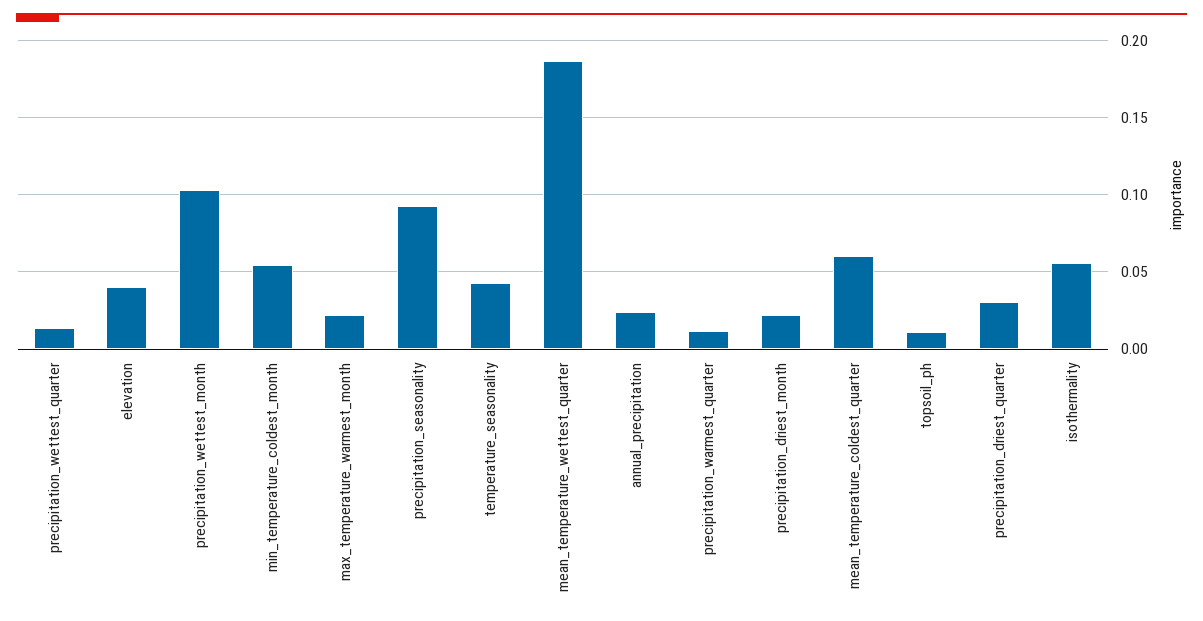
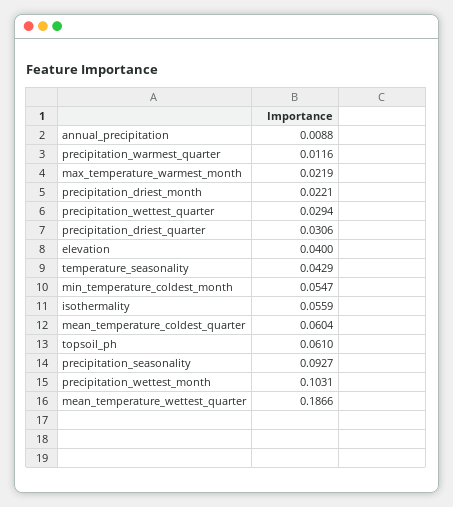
precipitation_wettest_quarter: 0.015 -> 0.0294
annual_precipitation: 0.025 -> 0.0088
topsoil_ph: 0.01 -> 0.061

